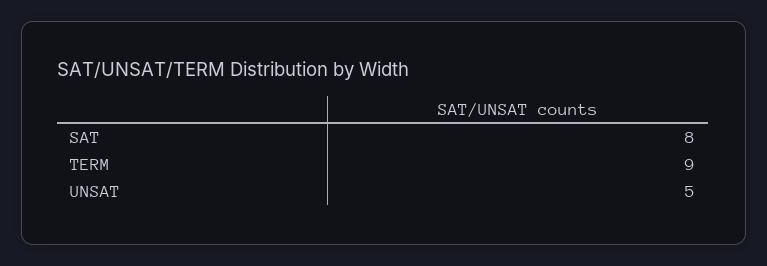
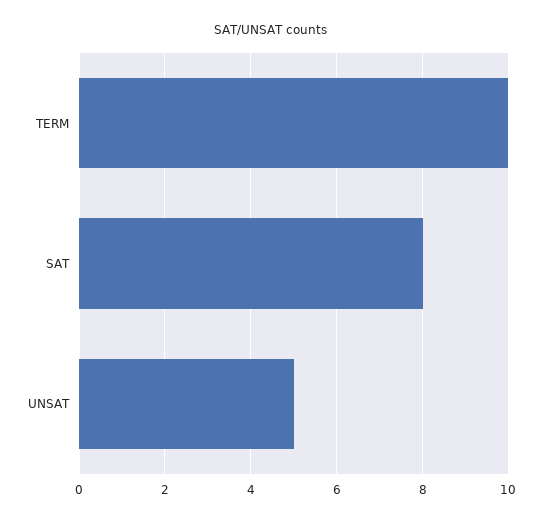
TERM: 9 -> 10

